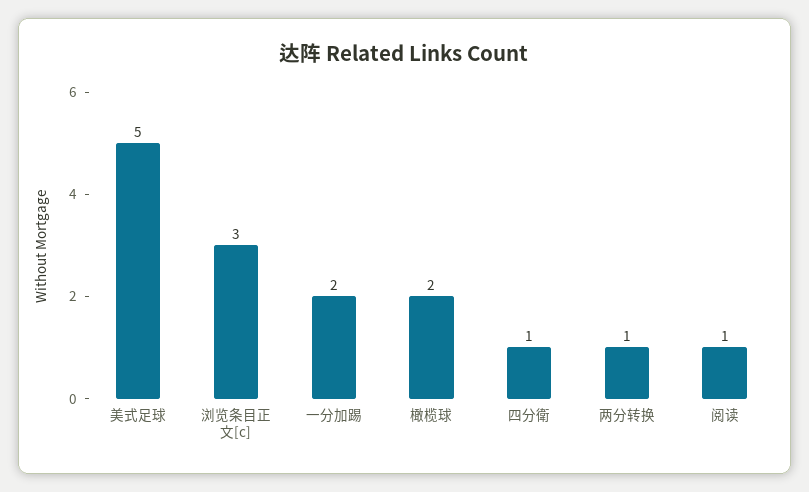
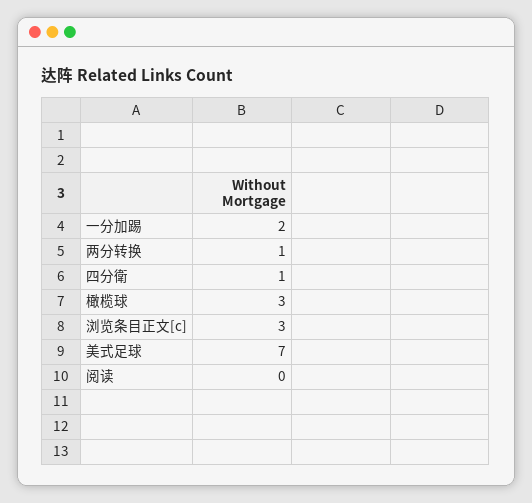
美式足球: 5 -> 7
橄榄球: 2 -> 3
阅读: 1 -> 0

